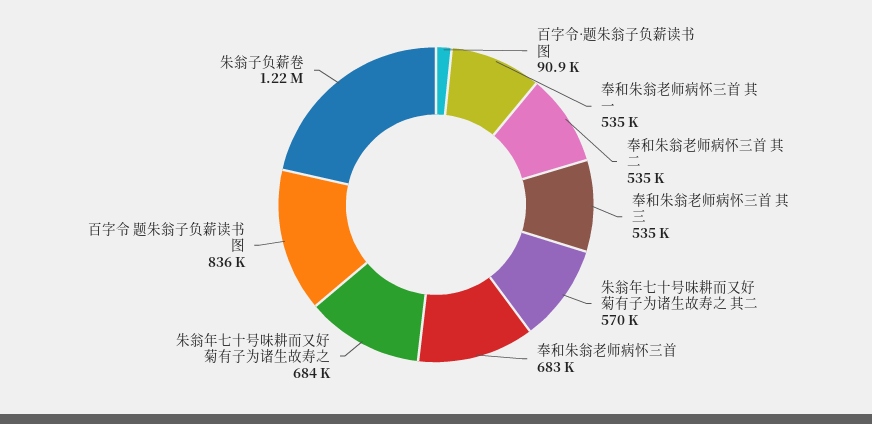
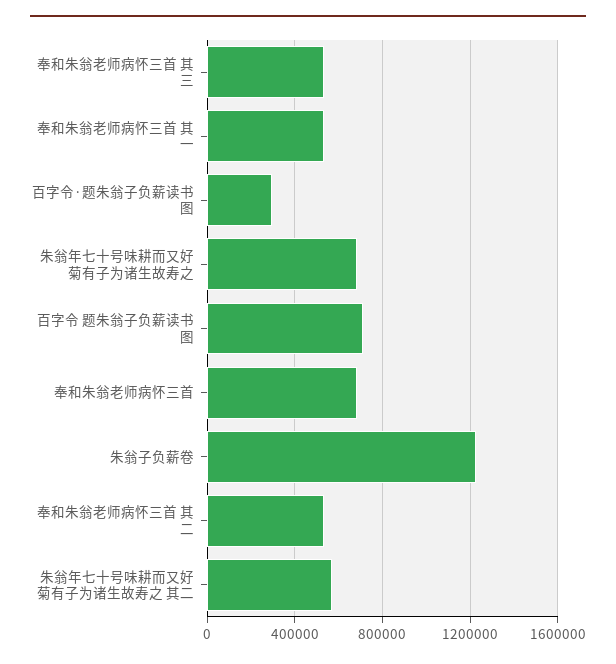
百字令·题朱翁子负薪读书图: 90900 -> 300000
百字令 题朱翁子负薪读书图: 836000 -> 700000

